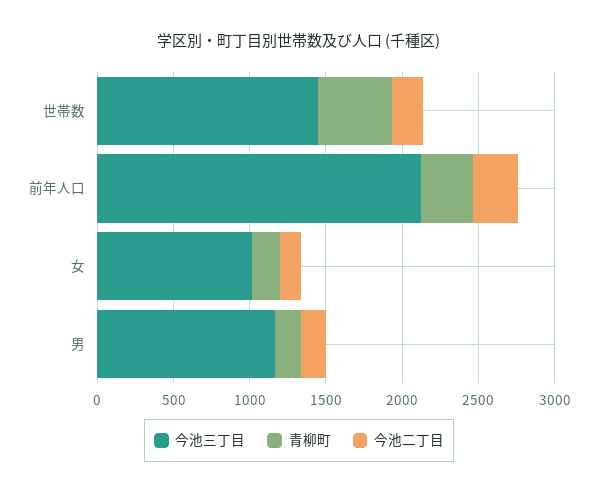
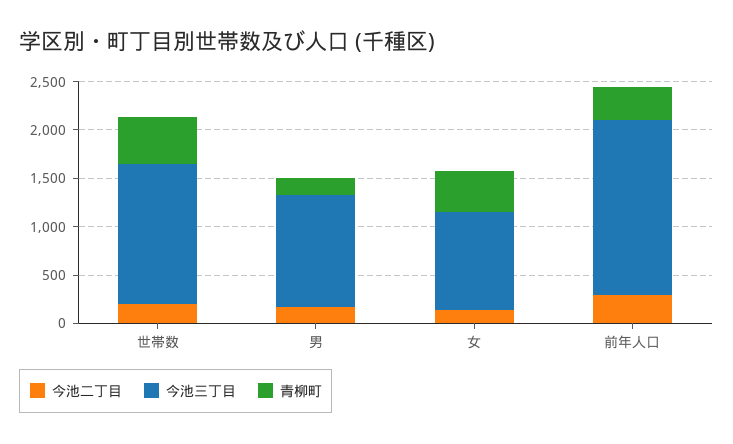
今池三丁目, 前年人口: 2100 -> 1800
青柳町, 女: 200 -> 400

